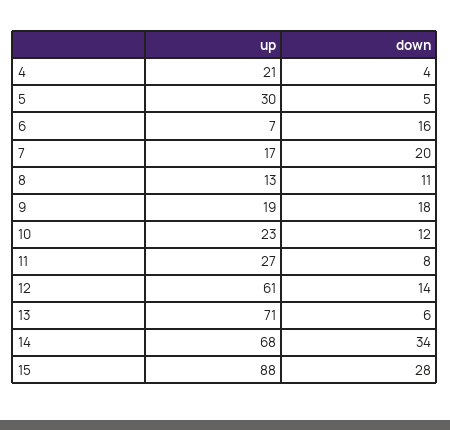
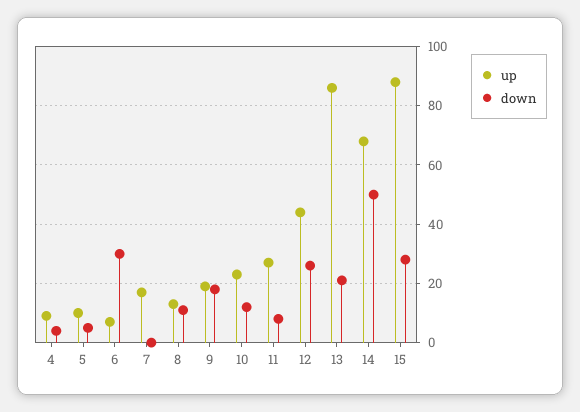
up, 4: 21 -> 10
up, 5: 30 -> 10
down, 6: 16 -> 30
down, 7: 20 -> 0
up, 12: 61 -> 45
down, 12: 14 -> 25
up, 13: 71 -> 85
down, 13: 6 -> 20
down, 14: 34 -> 50

